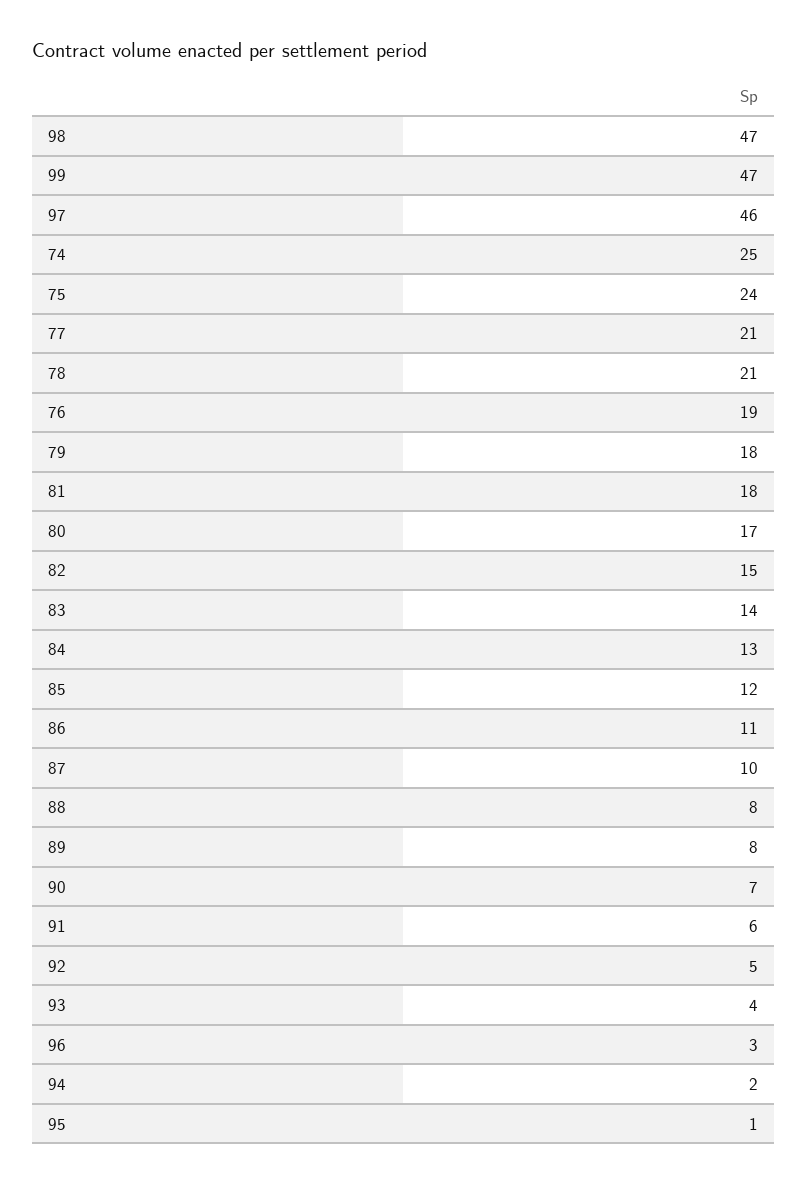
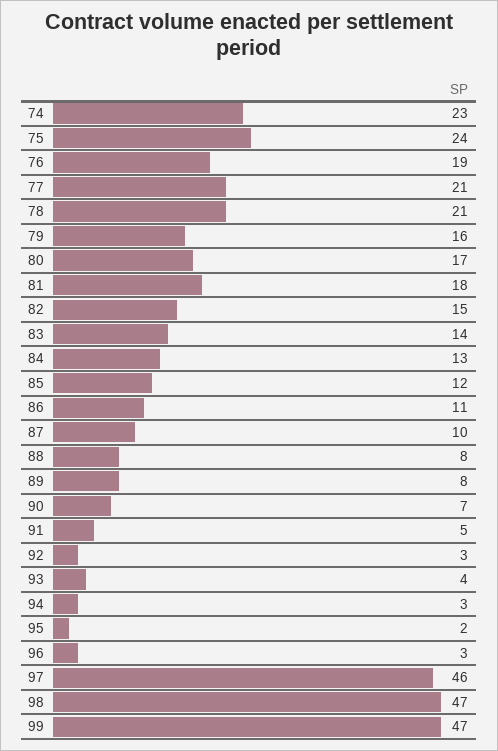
74: 25 -> 23
79: 18 -> 16
91: 6 -> 5
92: 5 -> 3
94: 2 -> 3
95: 1 -> 2

